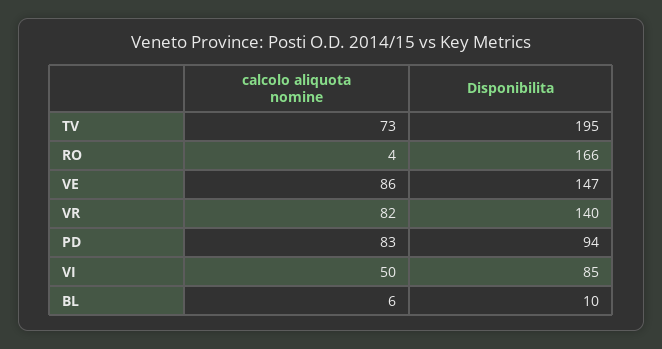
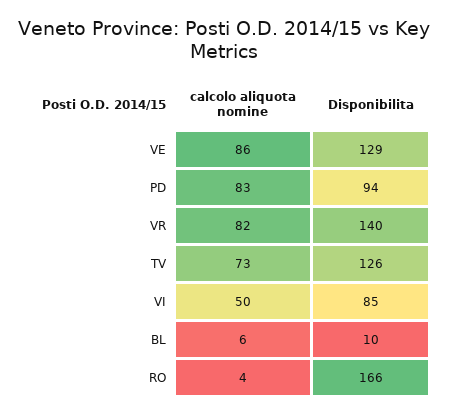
Disponibilita, TV: 195 -> 126
Disponibilita, VE: 147 -> 129

